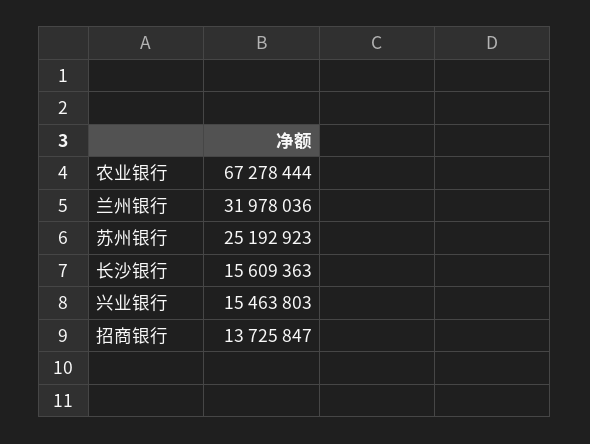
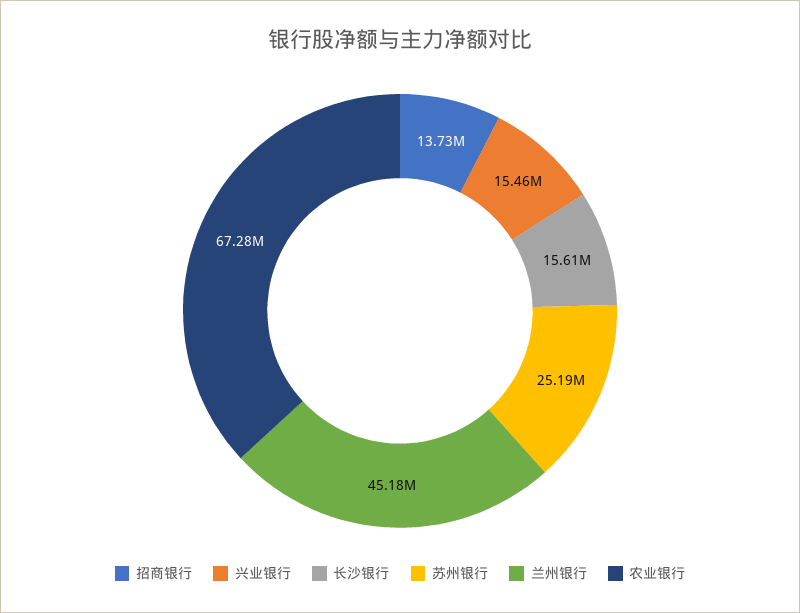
兰州银行: 31978036 -> 45180000

